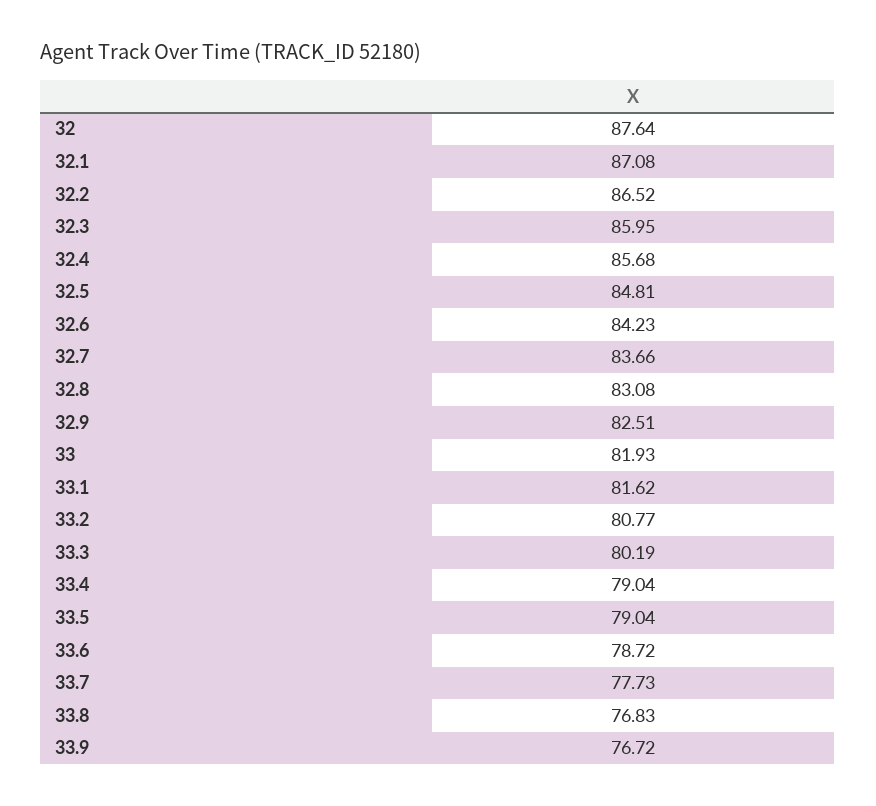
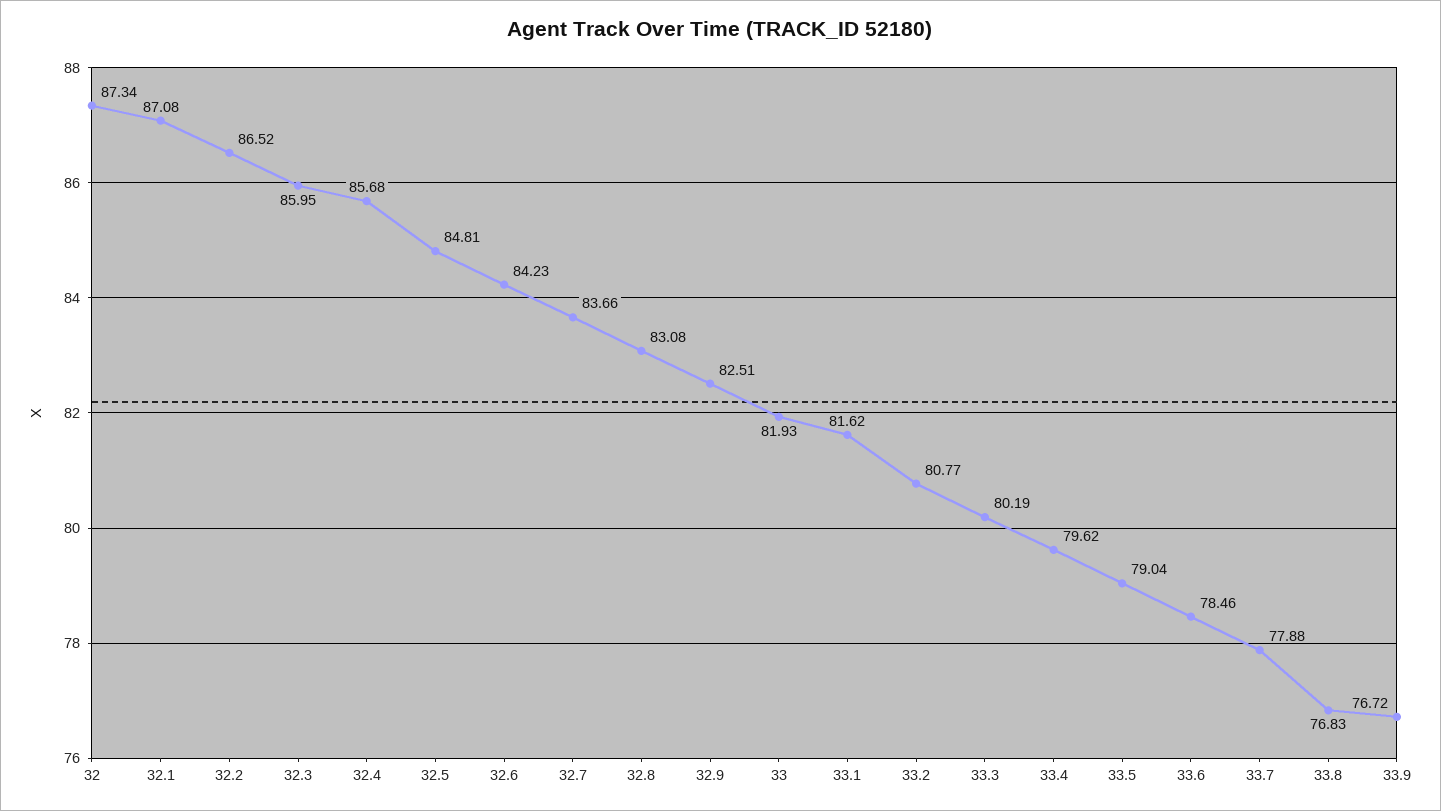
32: 87.64 -> 87.34
33.4: 79.04 -> 79.62
33.6: 78.72 -> 78.46
33.7: 77.73 -> 77.88

